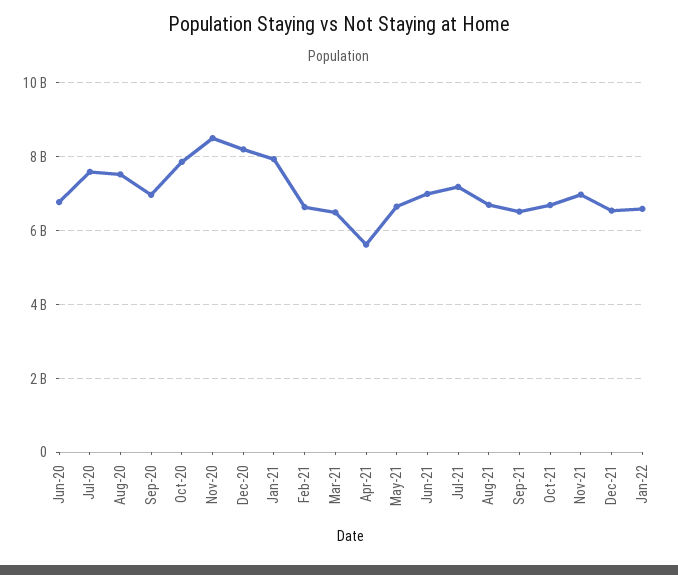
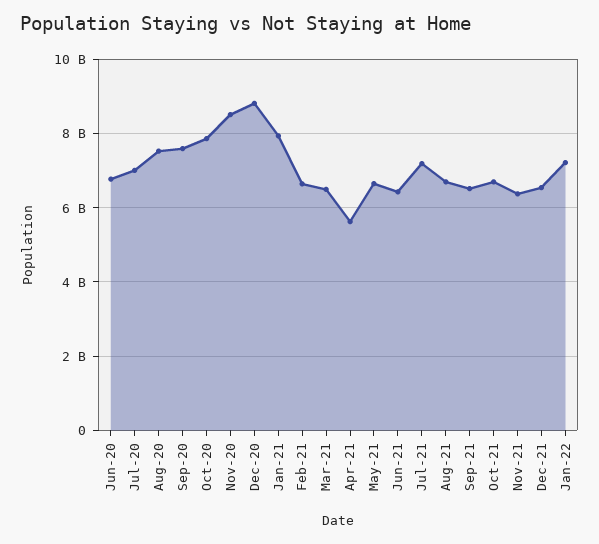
Jul-20: 7600000000 -> 7000000000
Sep-20: 7000000000 -> 7600000000
Dec-20: 8200000000 -> 8800000000
Jun-21: 7000000000 -> 6400000000
Nov-21: 7000000000 -> 6400000000
Jan-22: 6600000000 -> 7200000000

